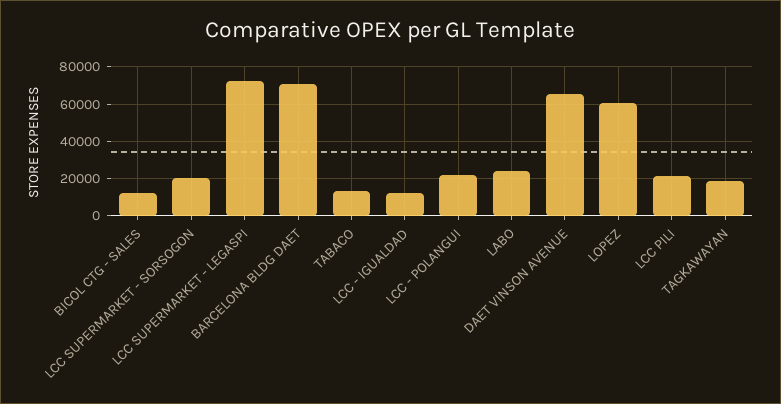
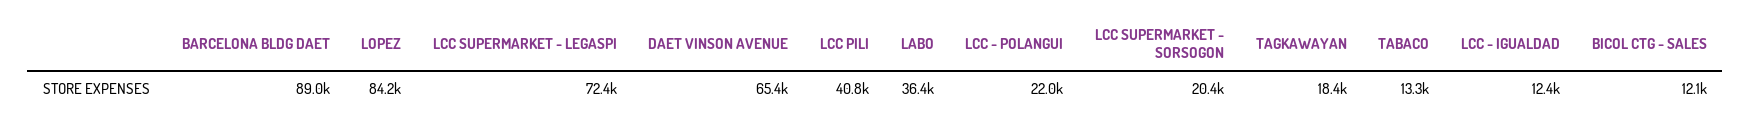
BARCELONA BLDG DAET: 70000 -> 89000
LABO: 25000 -> 36400
LOPEZ: 60000 -> 84200
LCC PILI: 20000 -> 40800

